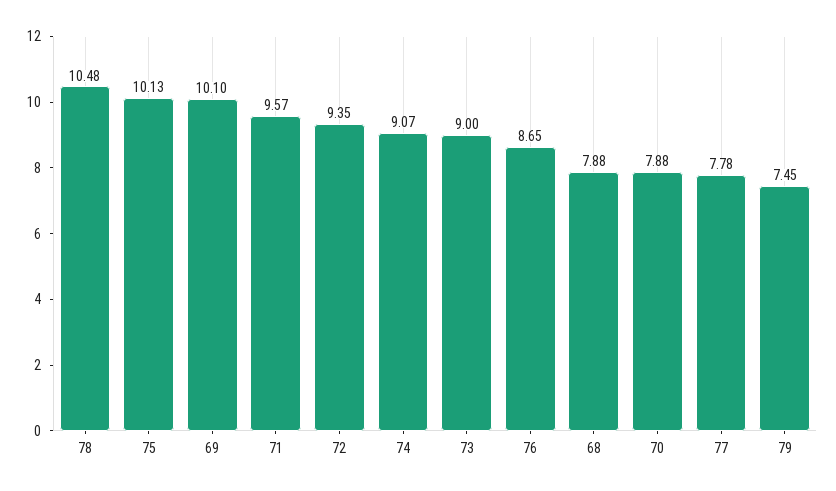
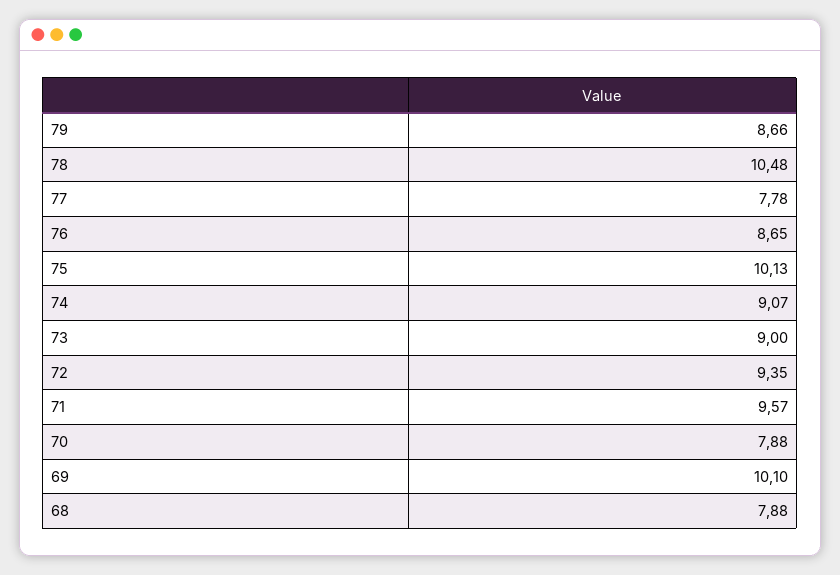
79: 7.45 -> 8.66

